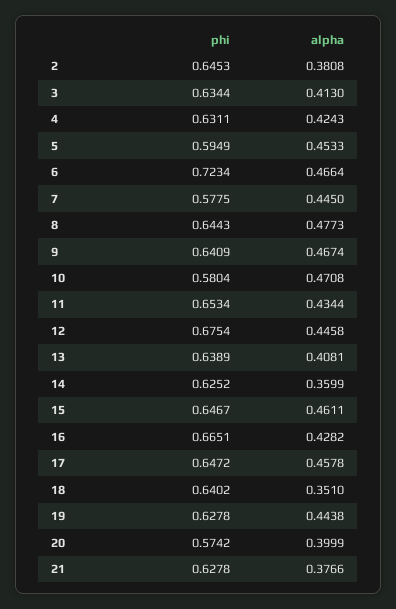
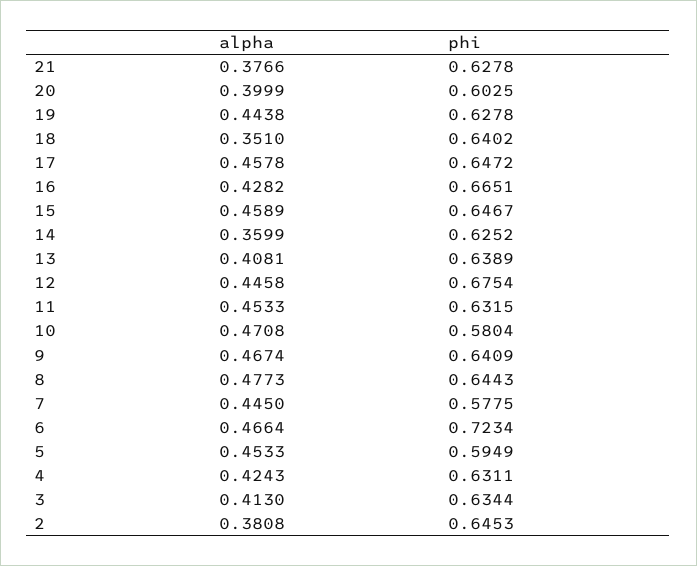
phi, 11: 0.6534 -> 0.6315
alpha, 11: 0.4344 -> 0.4533
alpha, 15: 0.4611 -> 0.4589
phi, 20: 0.5742 -> 0.6025

